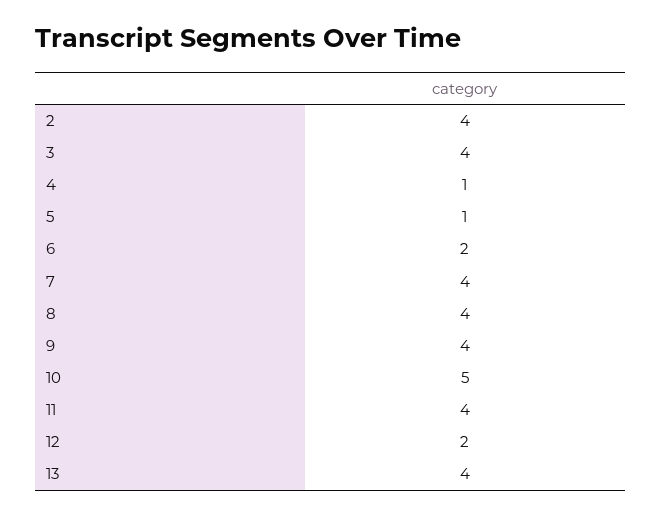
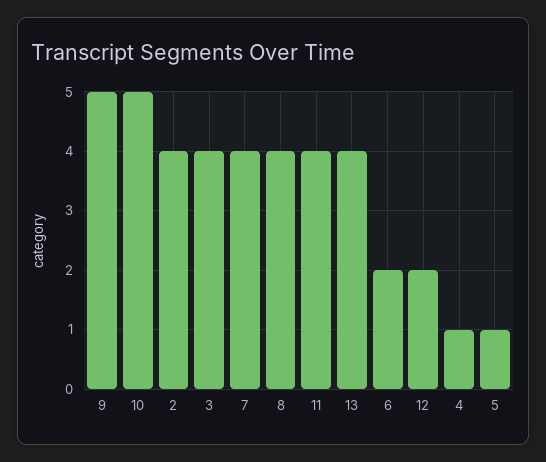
9: 4 -> 5

